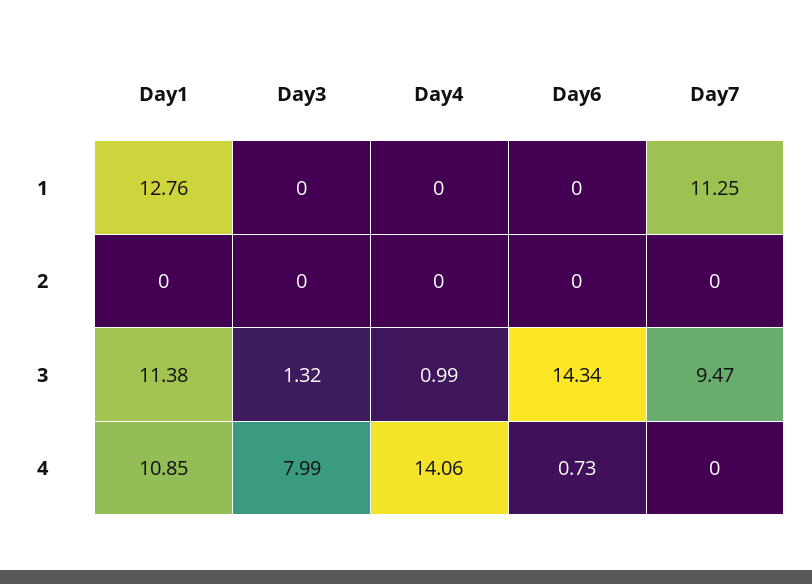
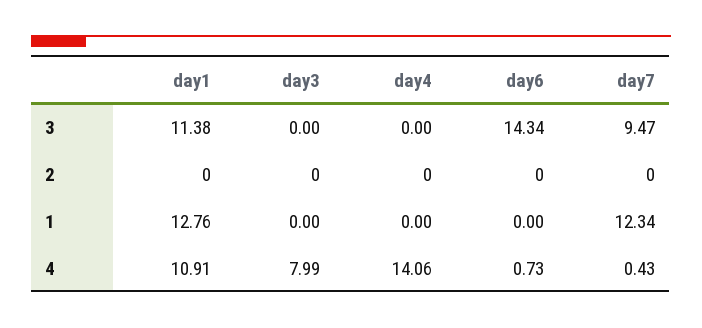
Day7, 1: 11.25 -> 12.34
Day3, 3: 1.32 -> 0
Day4, 3: 0.99 -> 0
Day1, 4: 10.85 -> 10.91
Day7, 4: 0 -> 0.43

